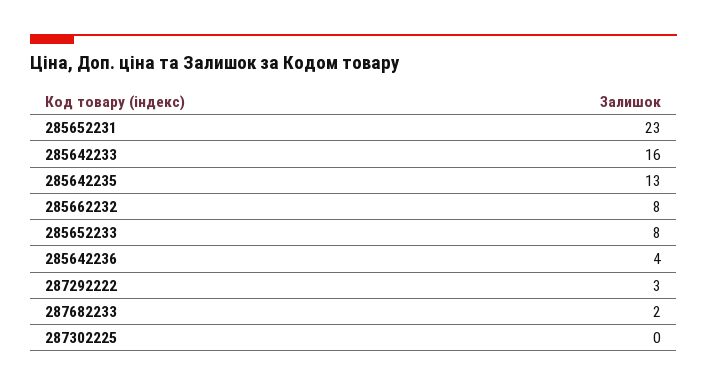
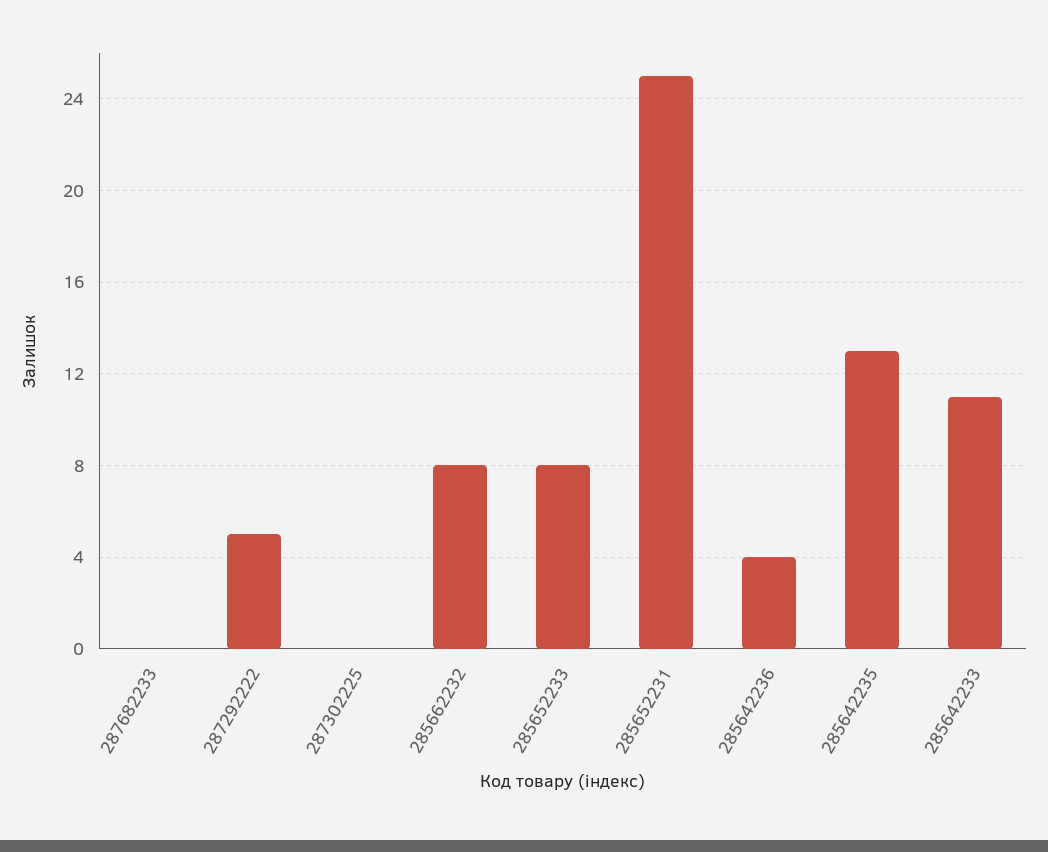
285652231: 23 -> 25
285642233: 16 -> 11
287292222: 3 -> 5
287682233: 2 -> 0

